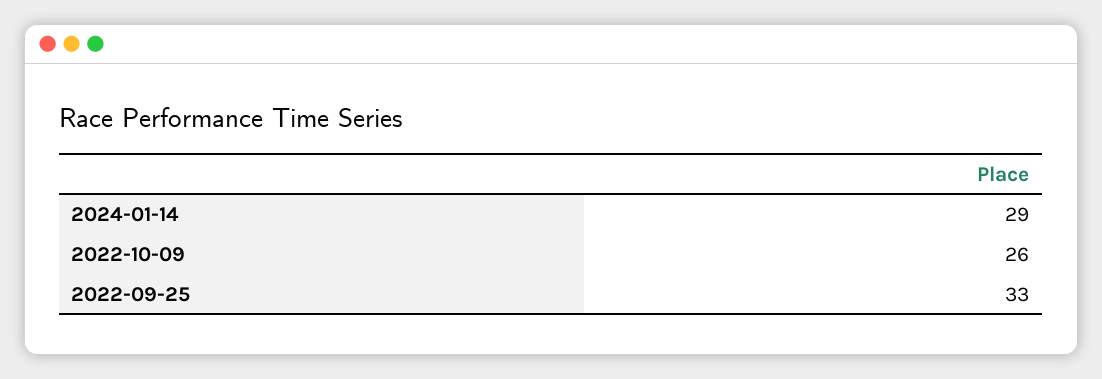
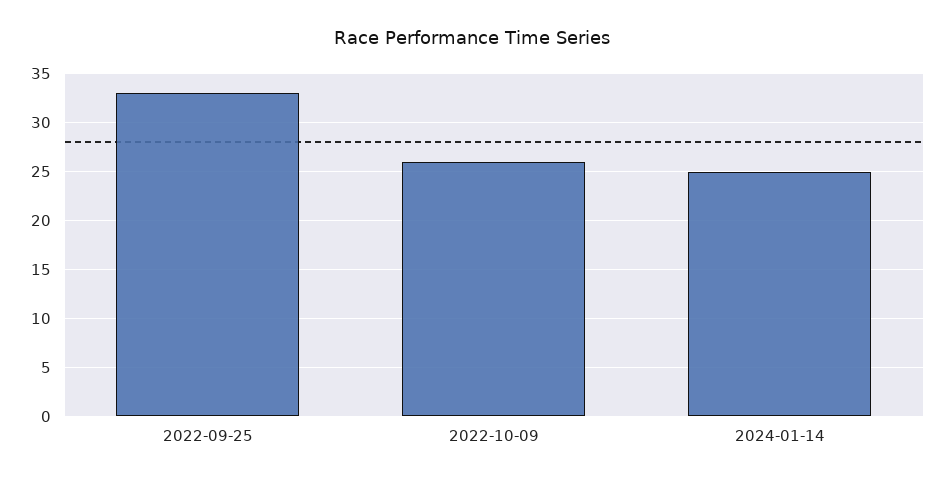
2024-01-14: 29 -> 25

